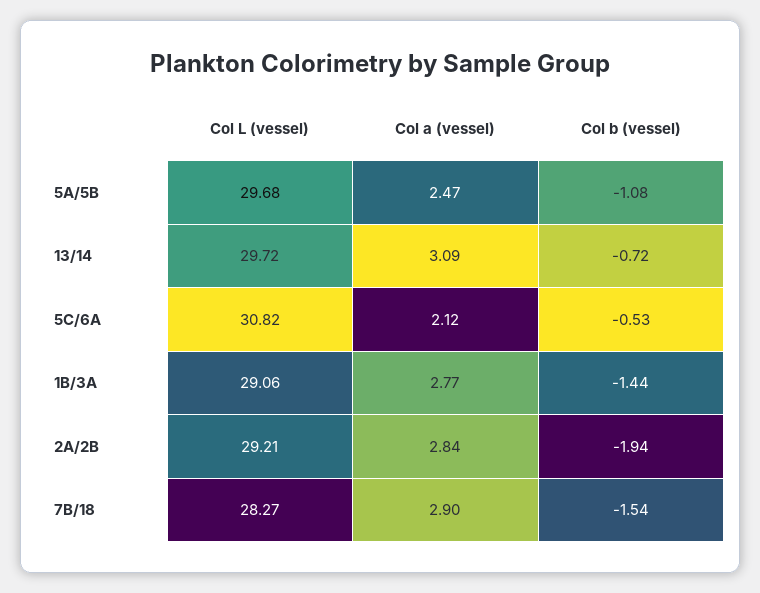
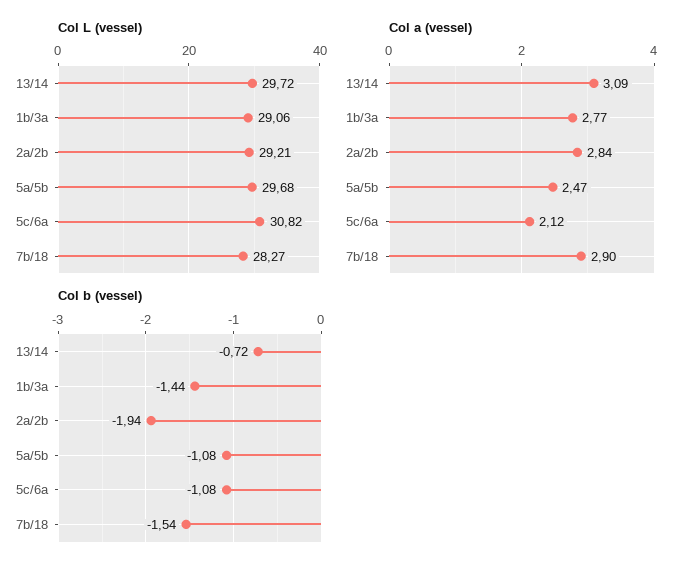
Col b (vessel), 5C/6A: -0.53 -> -1.08

